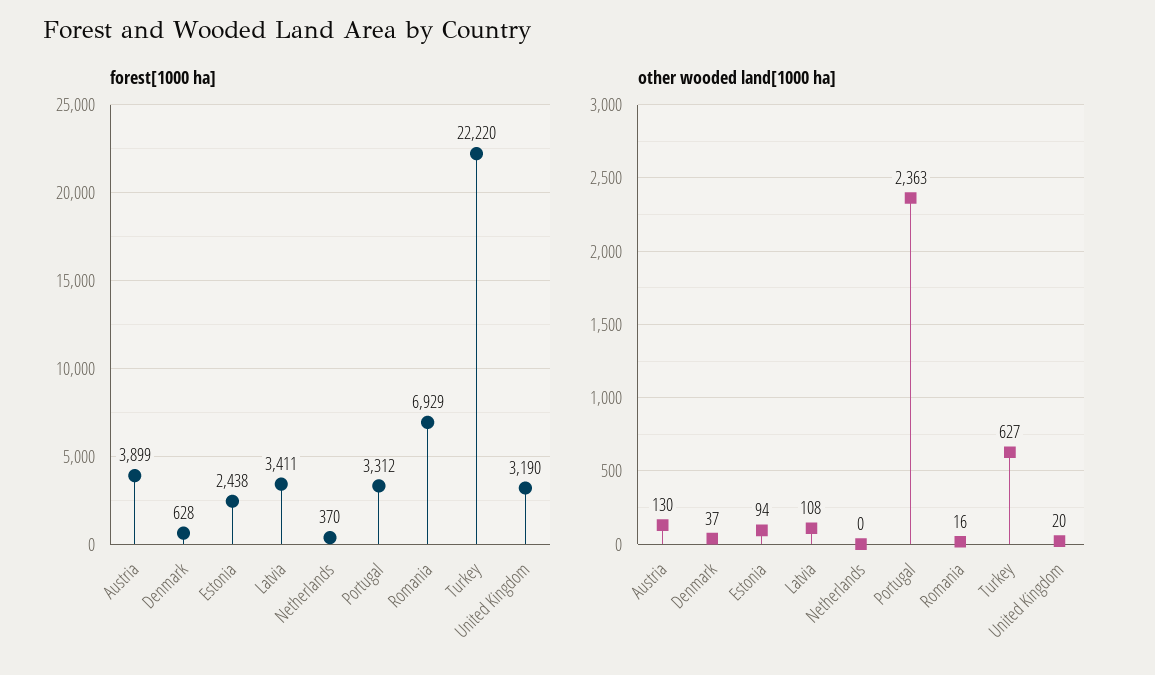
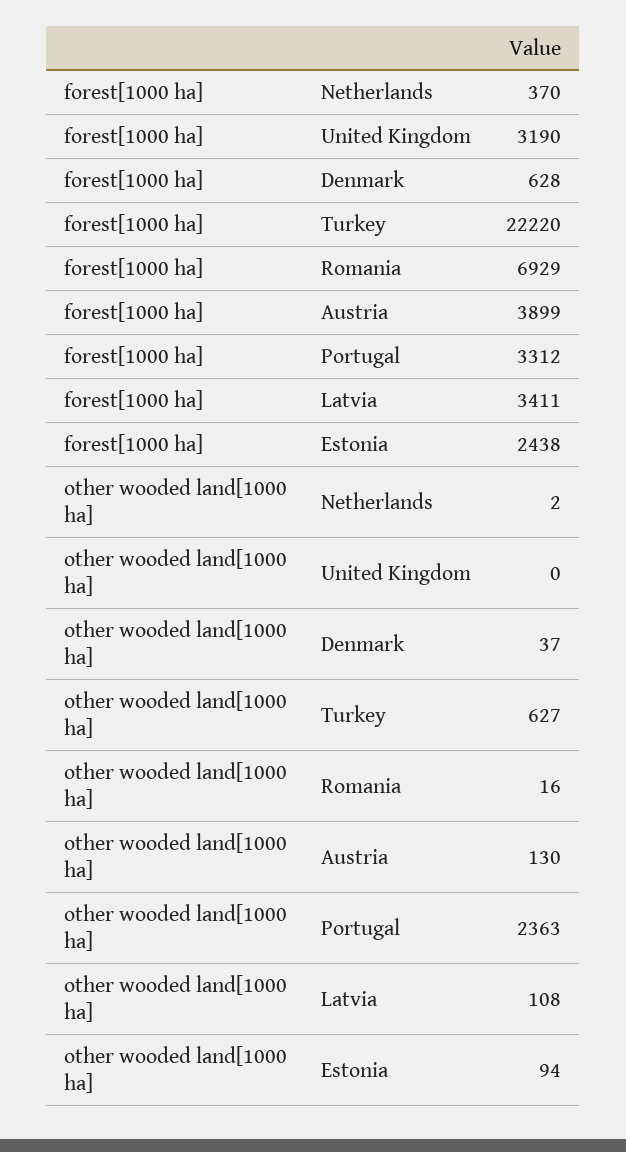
other wooded land[1000 ha], Netherlands: 0 -> 2
other wooded land[1000 ha], United Kingdom: 20 -> 0

